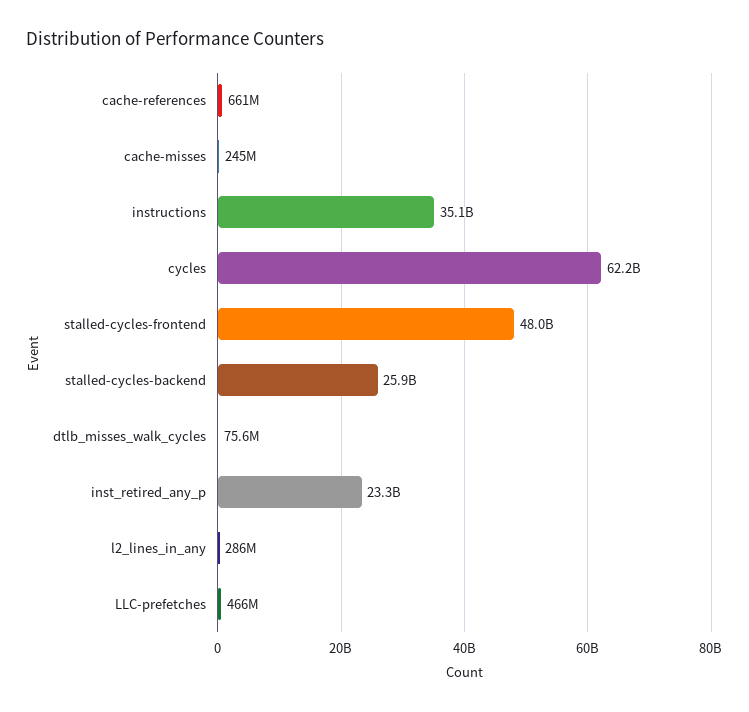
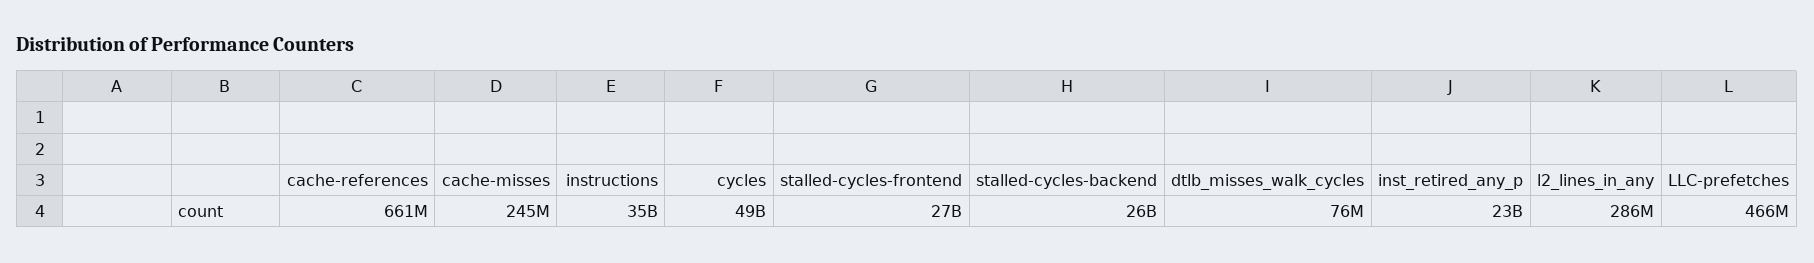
cycles: 62200000000 -> 49000000000
stalled-cycles-frontend: 48000000000 -> 27000000000

